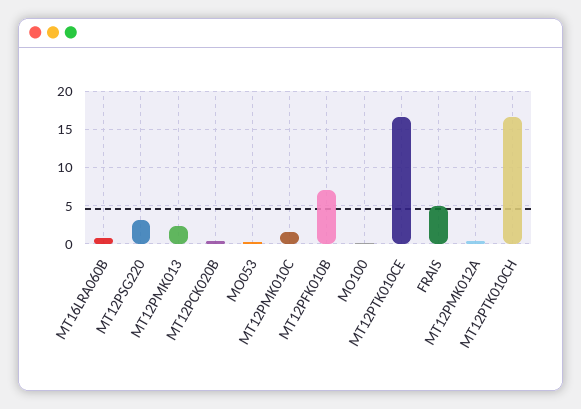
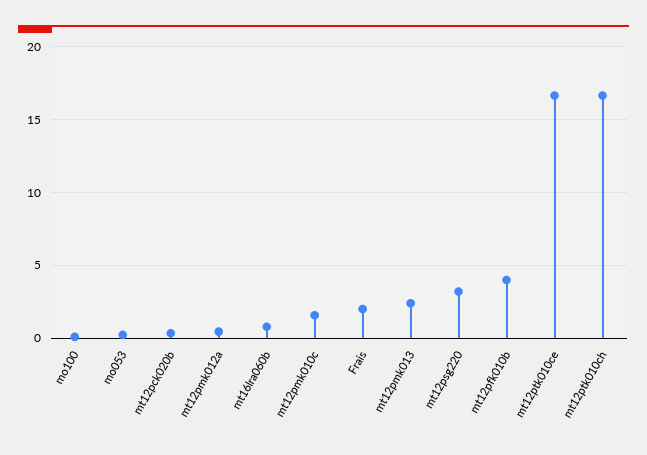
MT12PFK010B: 7 -> 4
FRAIS: 5 -> 2

